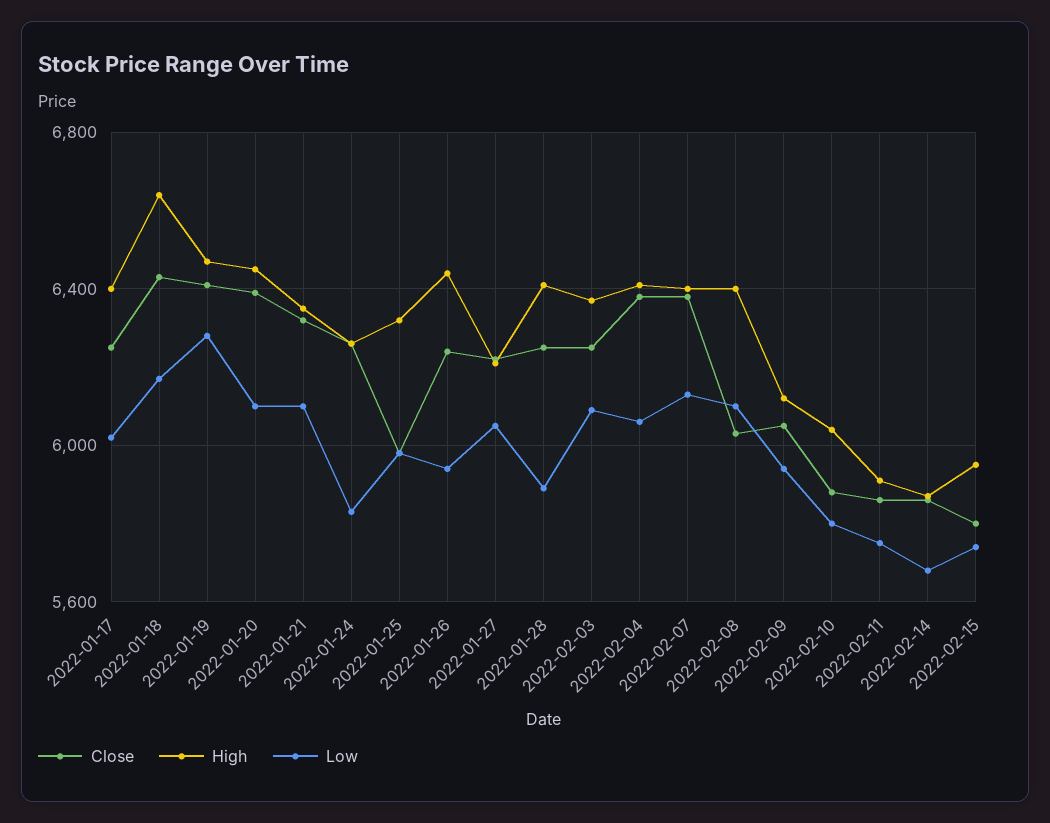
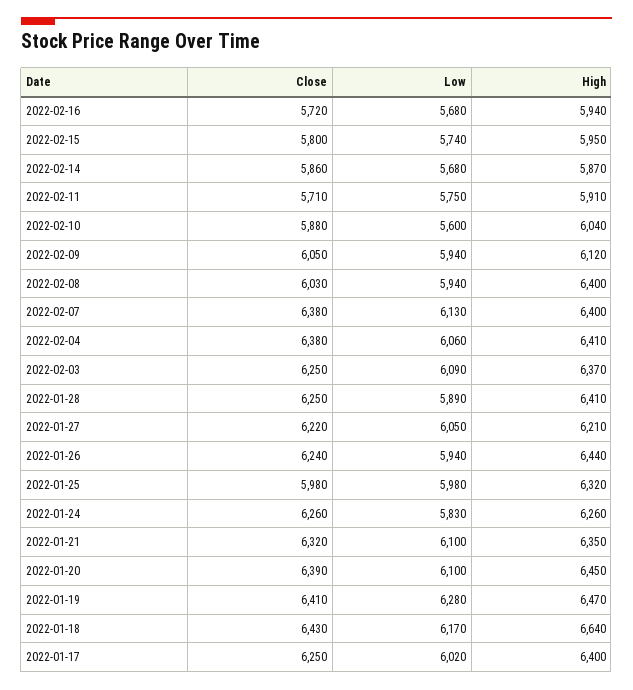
Low, 2022-02-08: 6100 -> 5940
Low, 2022-02-10: 5800 -> 5600
Close, 2022-02-11: 5850 -> 5710
Close, 2022-02-16: none -> 5720
Low, 2022-02-16: none -> 5680
High, 2022-02-16: none -> 5940

